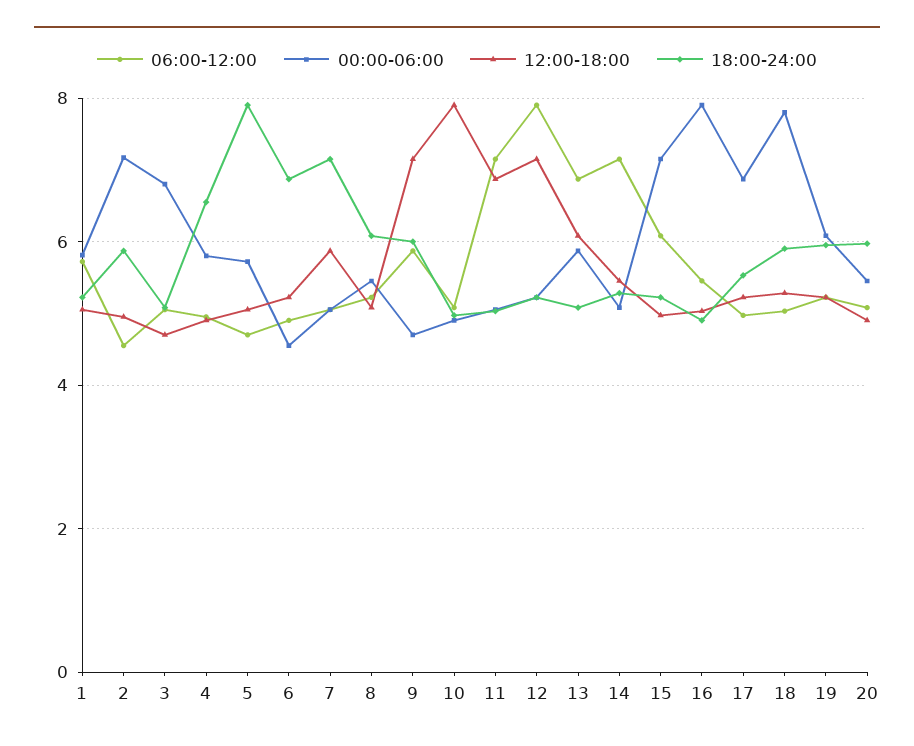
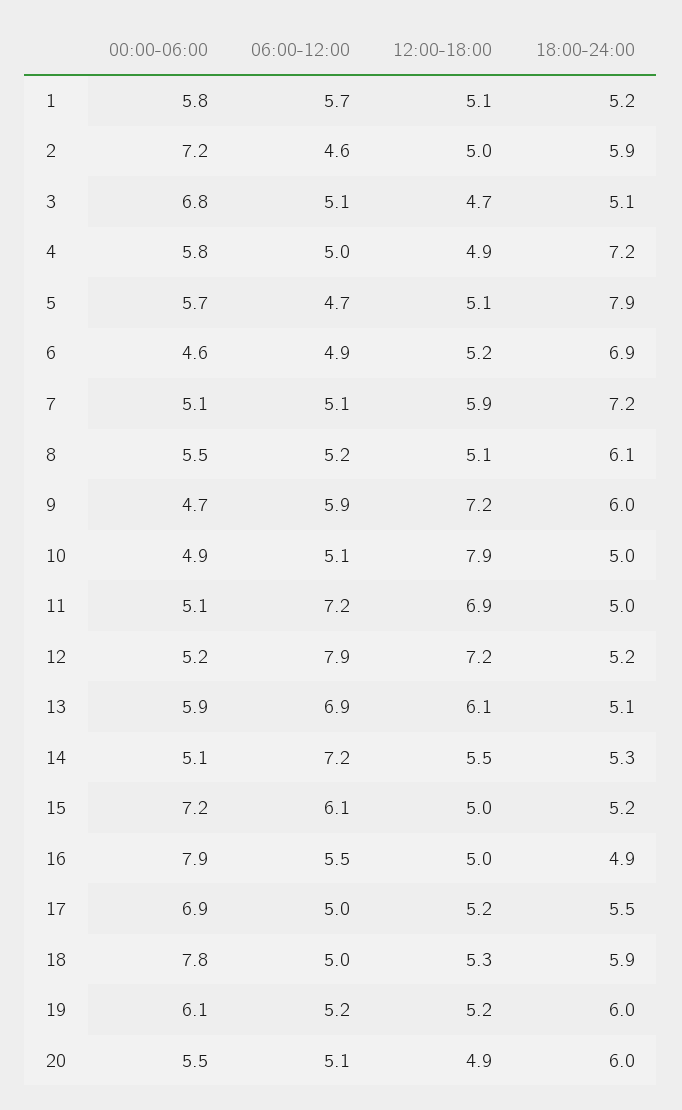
18:00-24:00, 4: 6.6 -> 7.2

